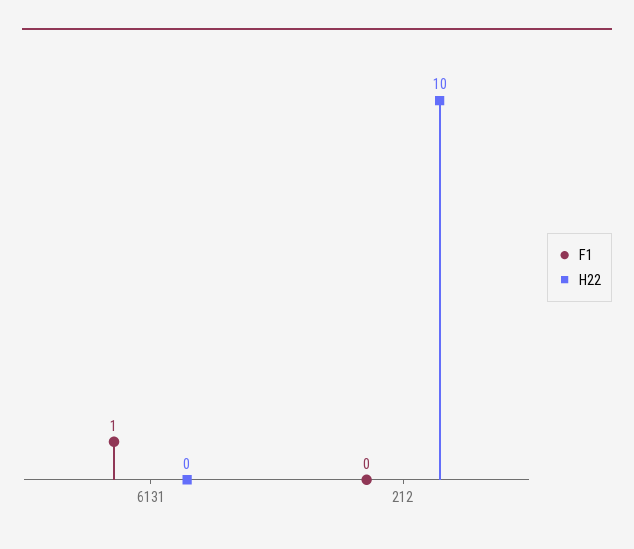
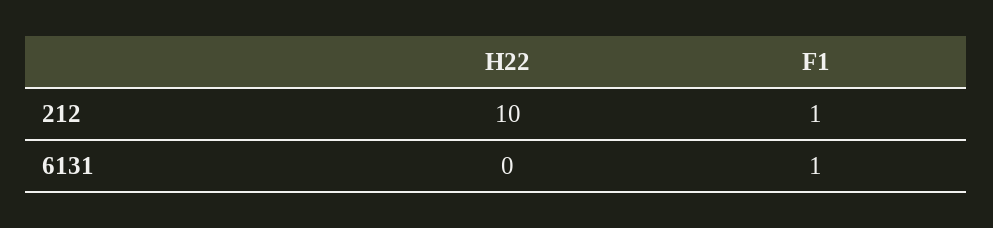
F1, 212: 0 -> 1

